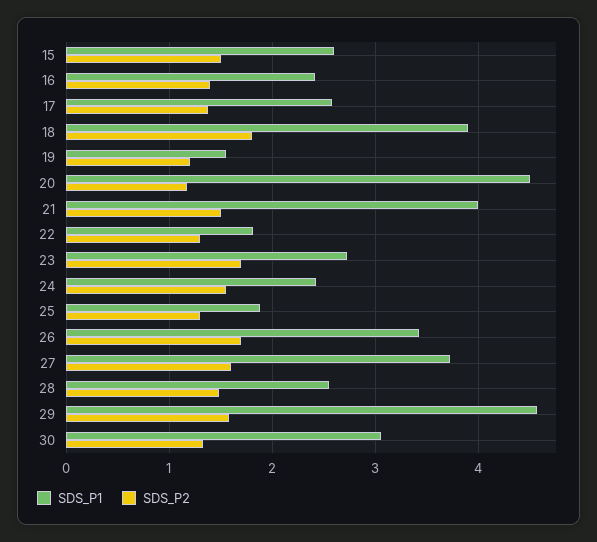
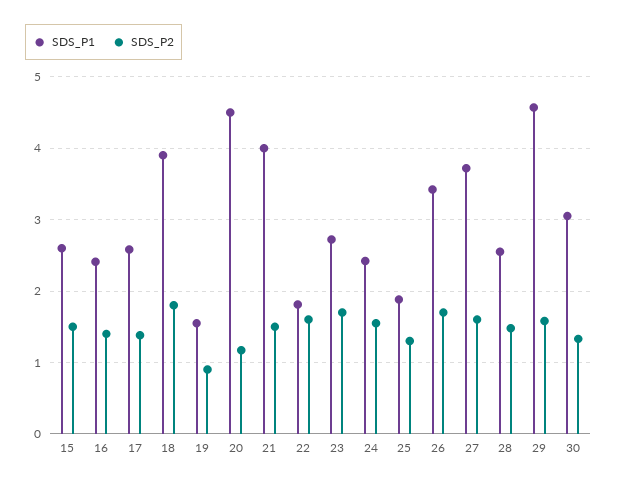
SDS_P2, 19: 1.2 -> 0.9
SDS_P2, 22: 1.3 -> 1.6

